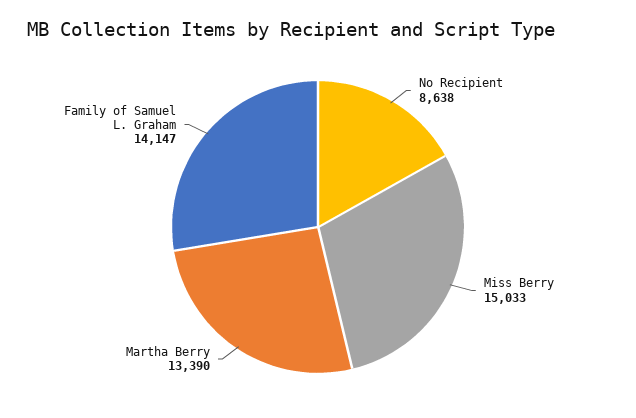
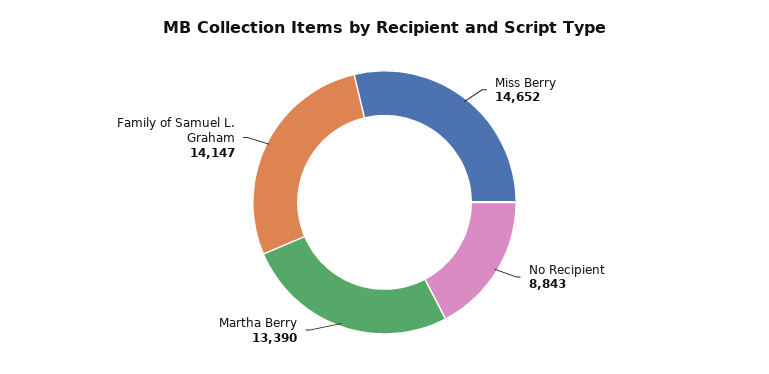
No Recipient: 8638 -> 8843
Miss Berry: 15033 -> 14652

